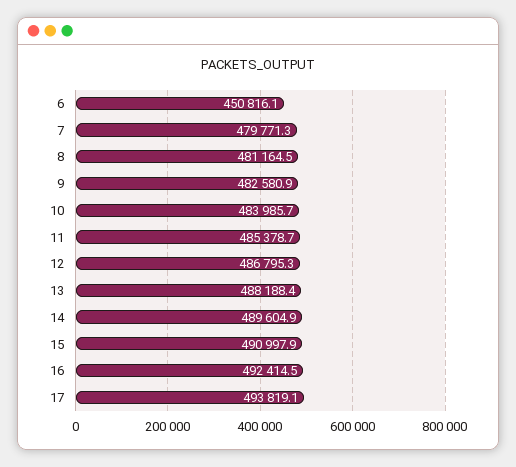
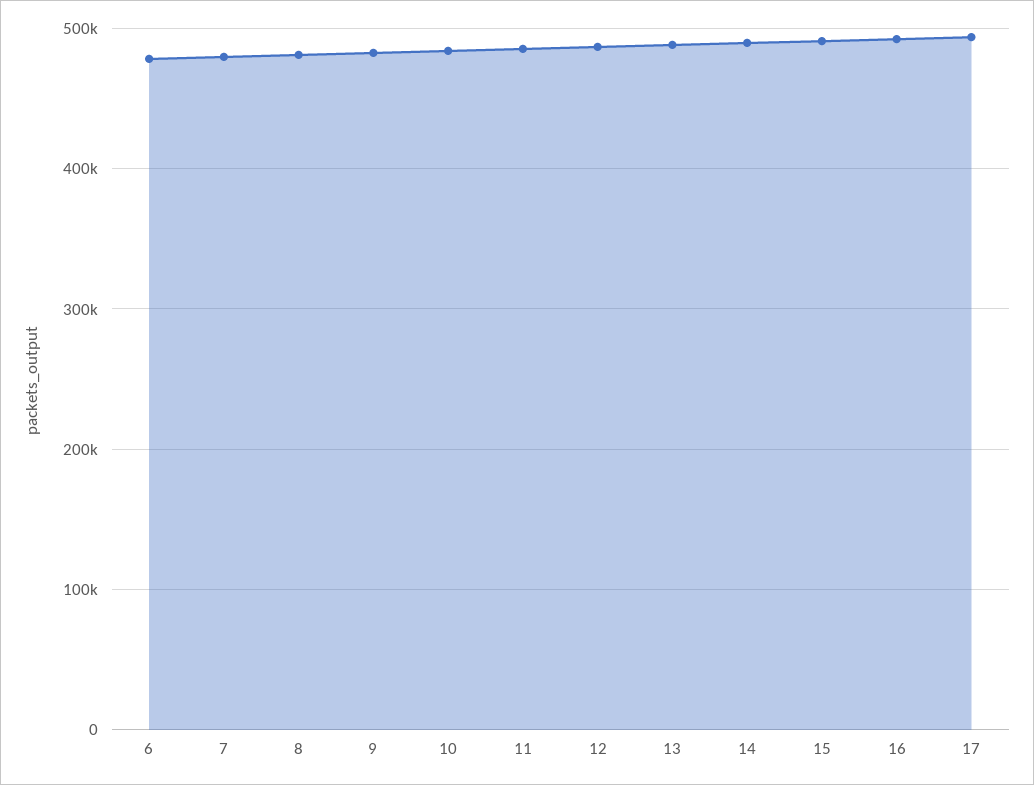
6: 450816.1 -> 480000

